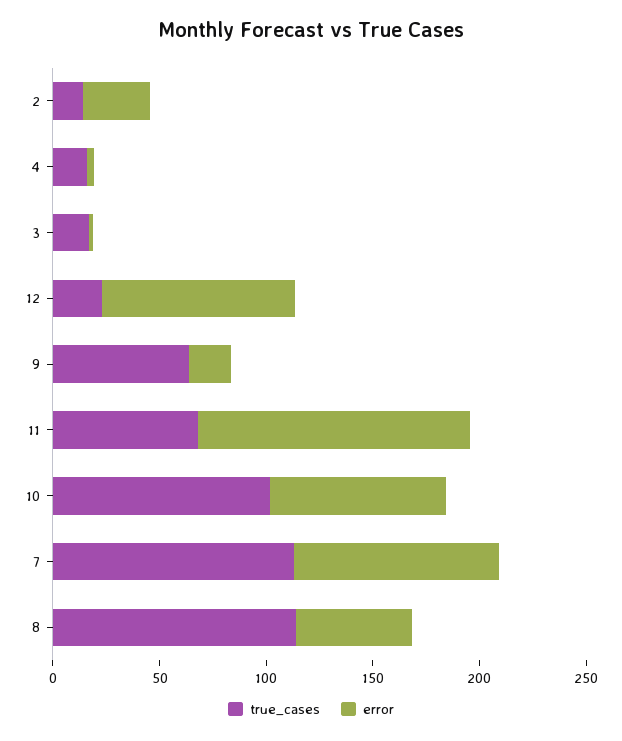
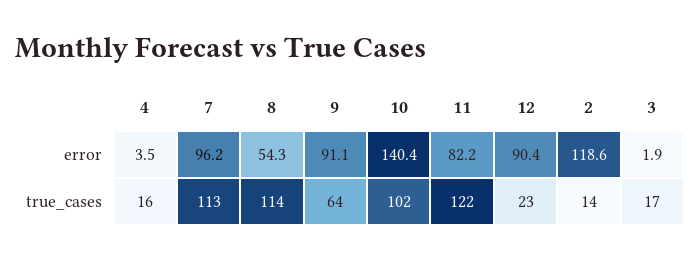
error, 2: 30 -> 118.6
error, 9: 20 -> 91.1
true_cases, 11: 70 -> 122
error, 11: 130 -> 82.2
error, 10: 80 -> 140.4

